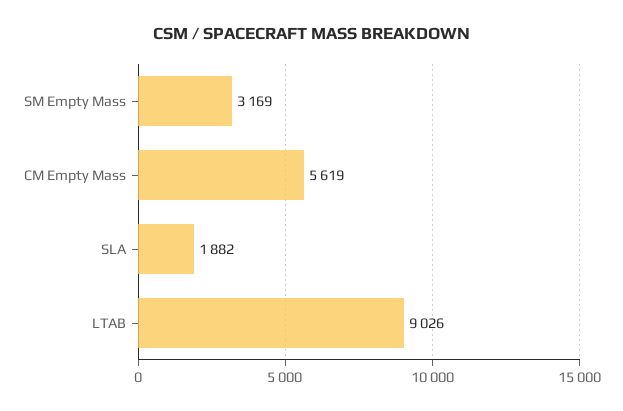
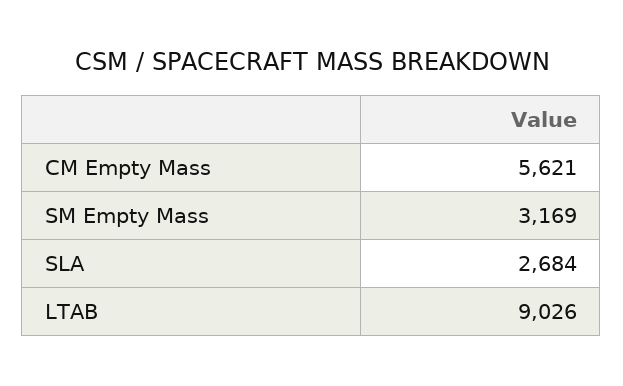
CM Empty Mass: 5619 -> 5621
SLA: 1882 -> 2684

